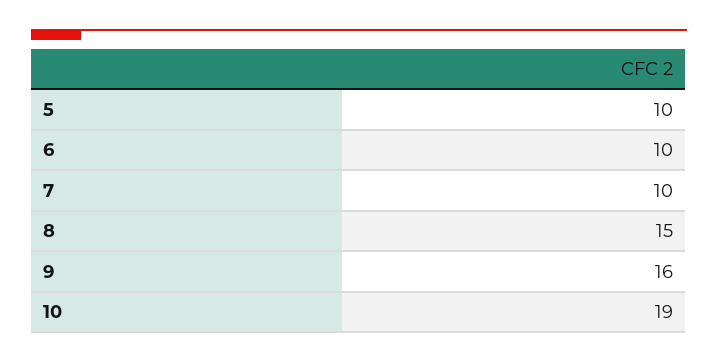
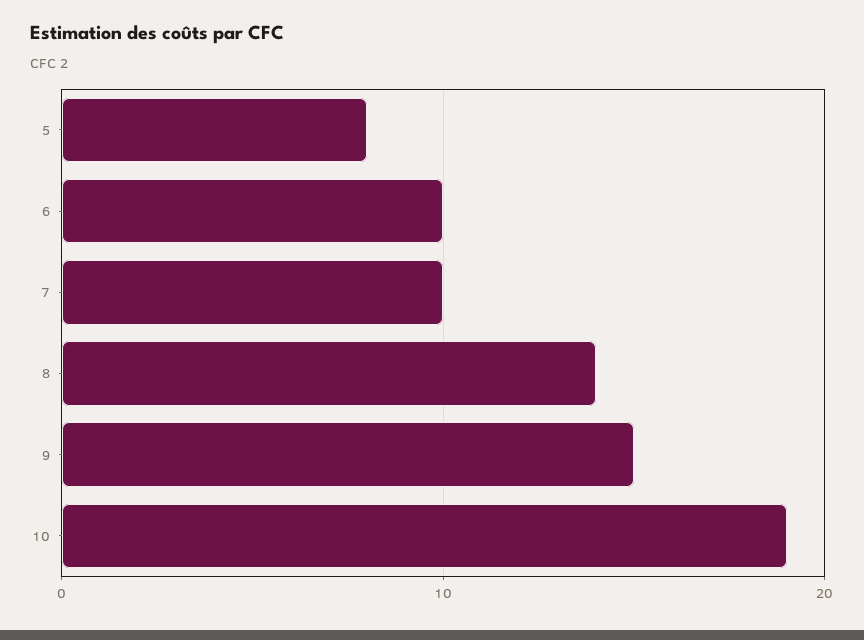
5: 10 -> 8
8: 15 -> 14
9: 16 -> 15

